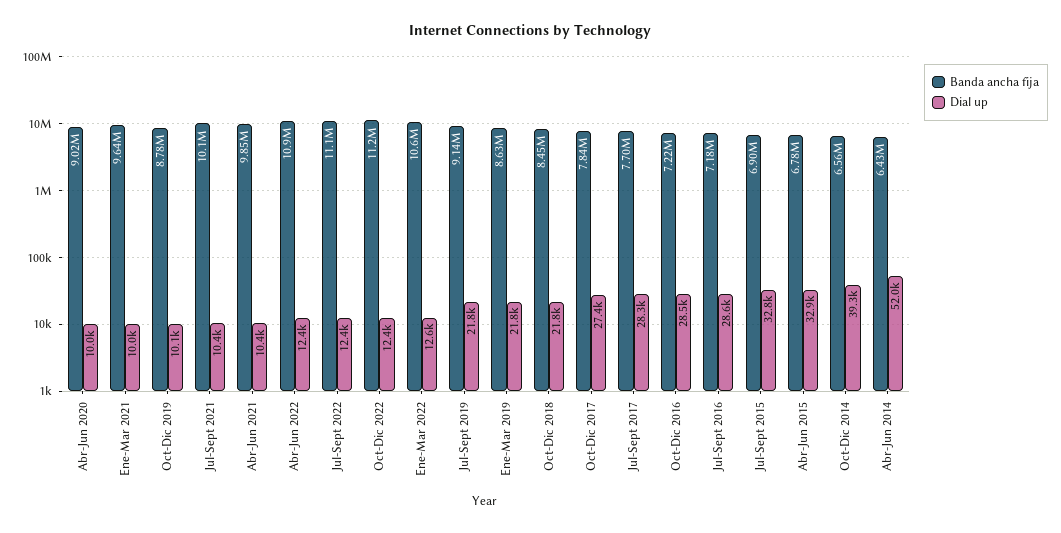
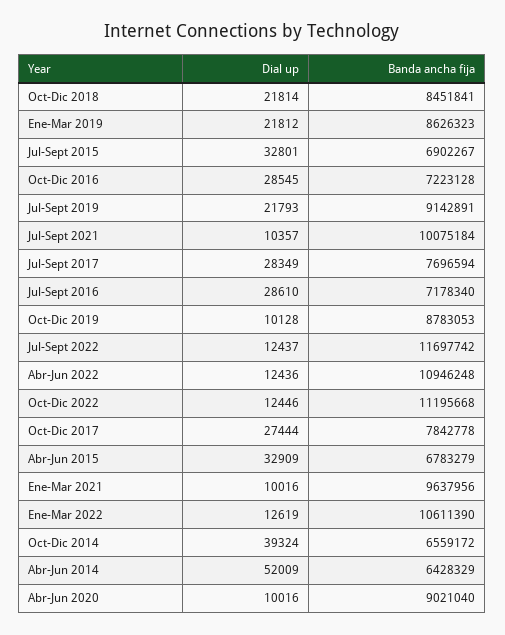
Banda ancha fija, Abr-Jun 2021: 9850000 -> none
Dial up, Abr-Jun 2021: 10400 -> none
Banda ancha fija, Jul-Sept 2022: 11100000 -> 11697742

